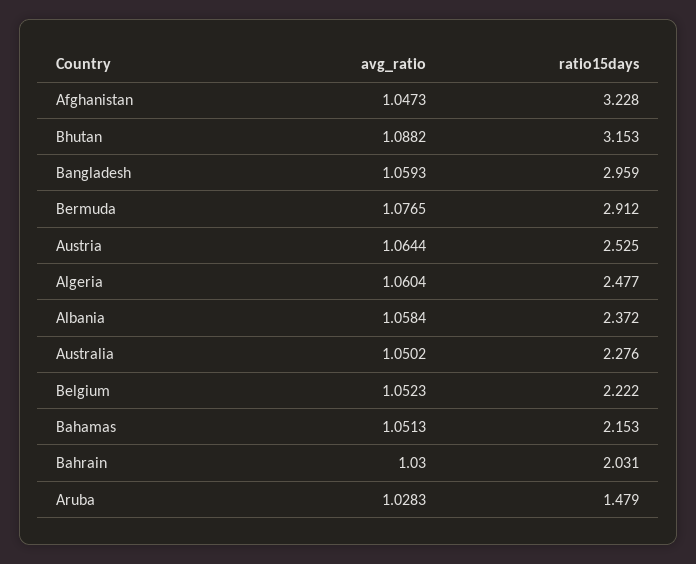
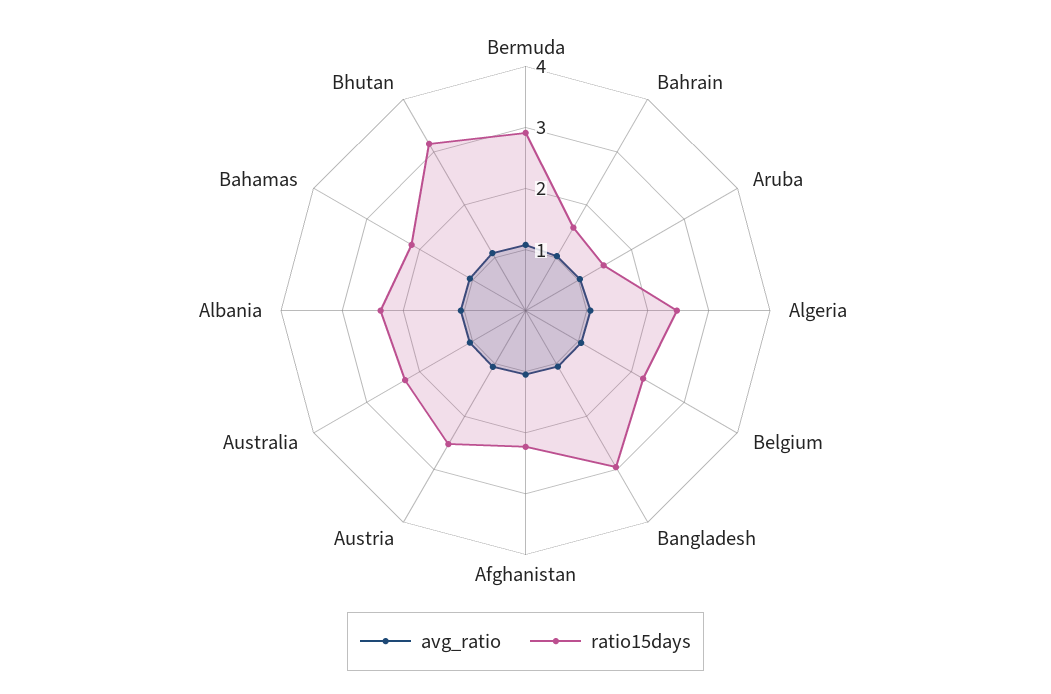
ratio15days, Afghanistan: 3.228 -> 2.2
ratio15days, Bahrain: 2.031 -> 1.6

